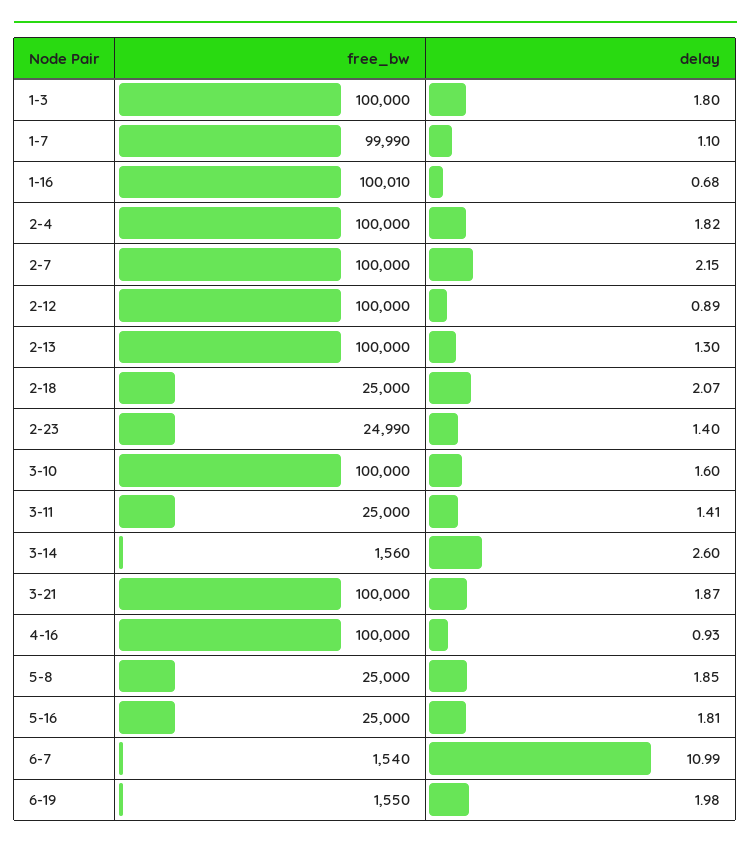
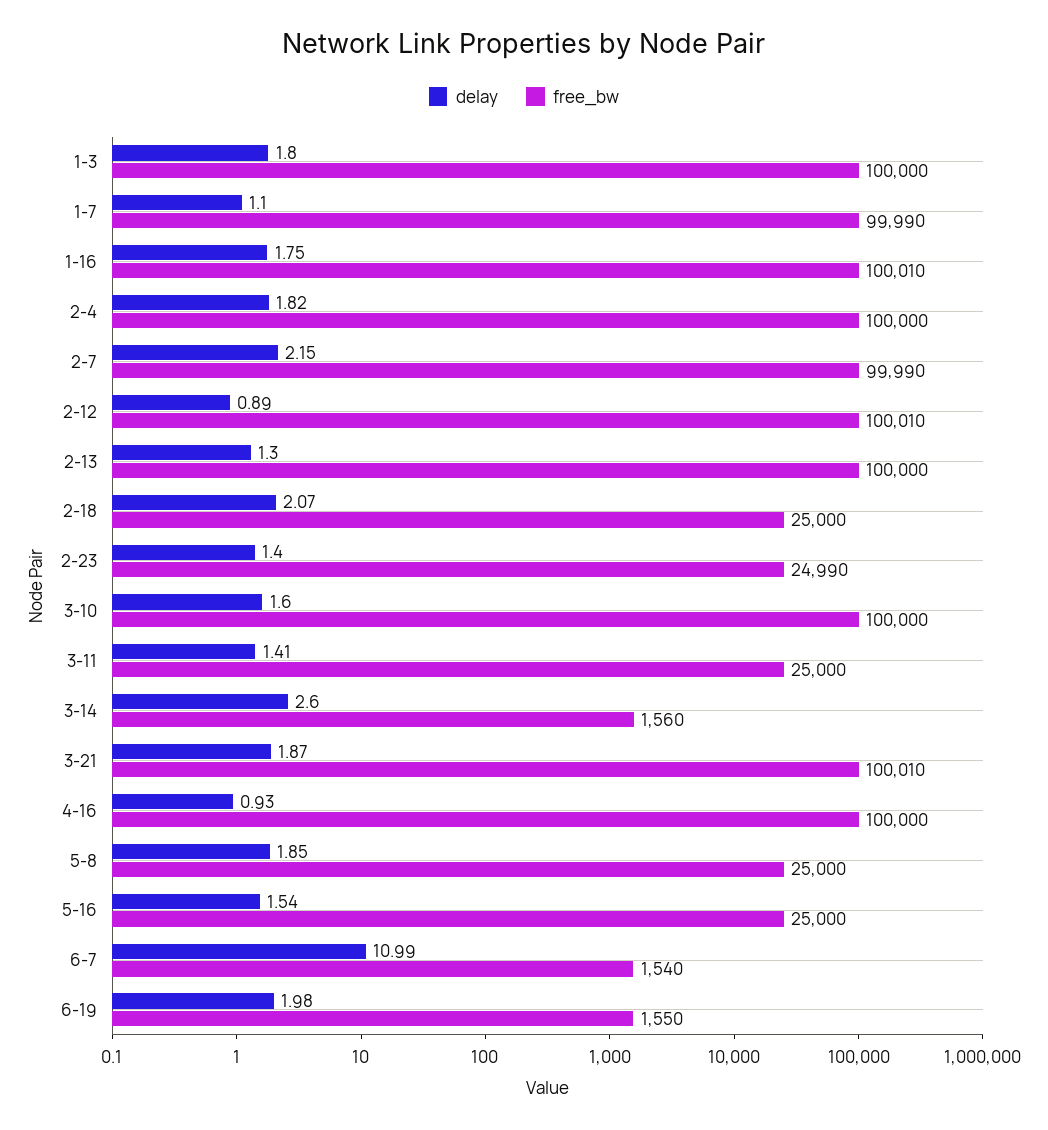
delay, 1-16: 0.68 -> 1.75
free_bw, 2-7: 100000 -> 99990
free_bw, 2-12: 100000 -> 100010
free_bw, 3-21: 100000 -> 100010
delay, 5-16: 1.81 -> 1.54

